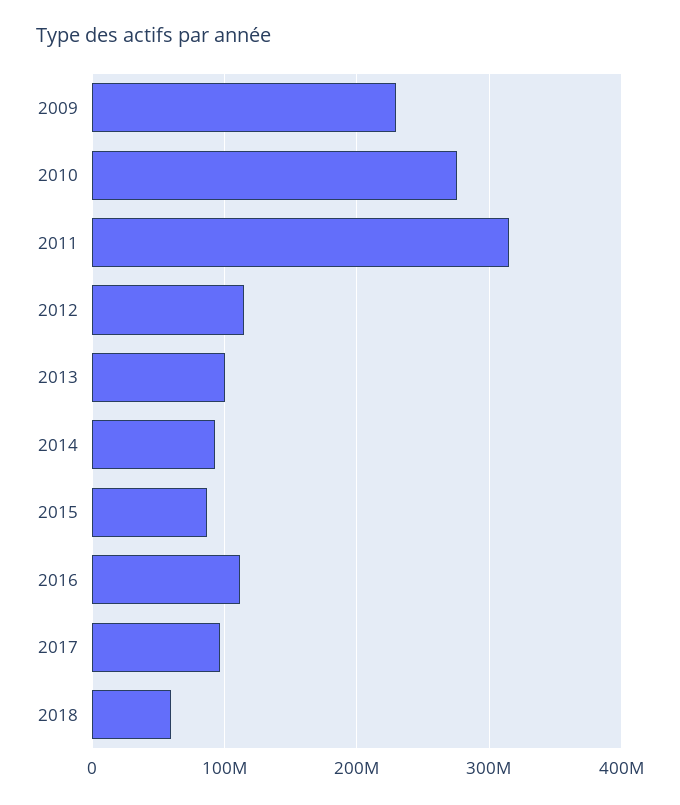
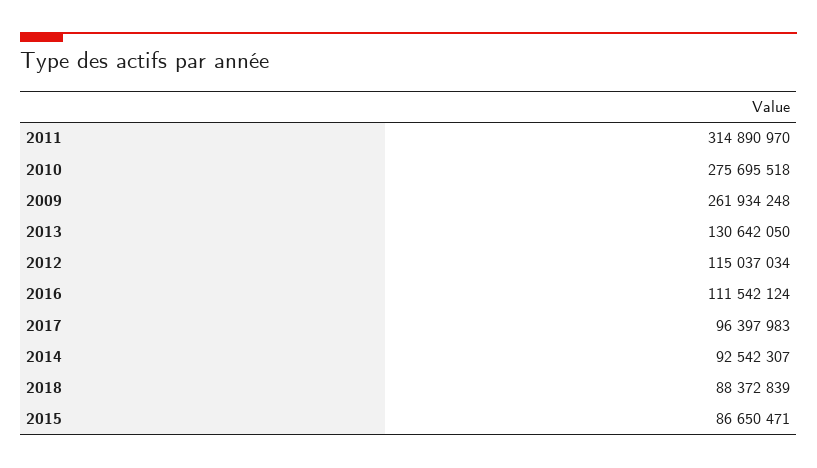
2009: 230000000 -> 261934248
2013: 100000000 -> 130642050
2018: 60000000 -> 88372839

